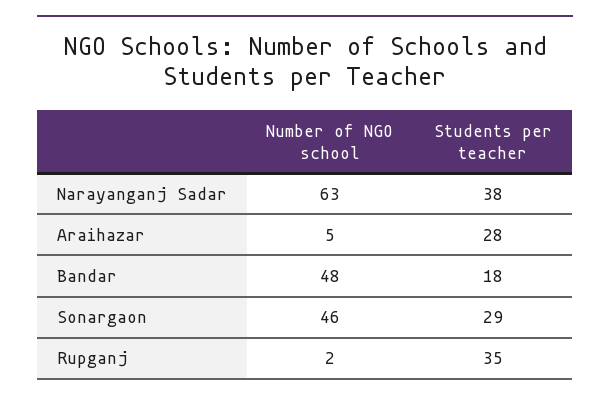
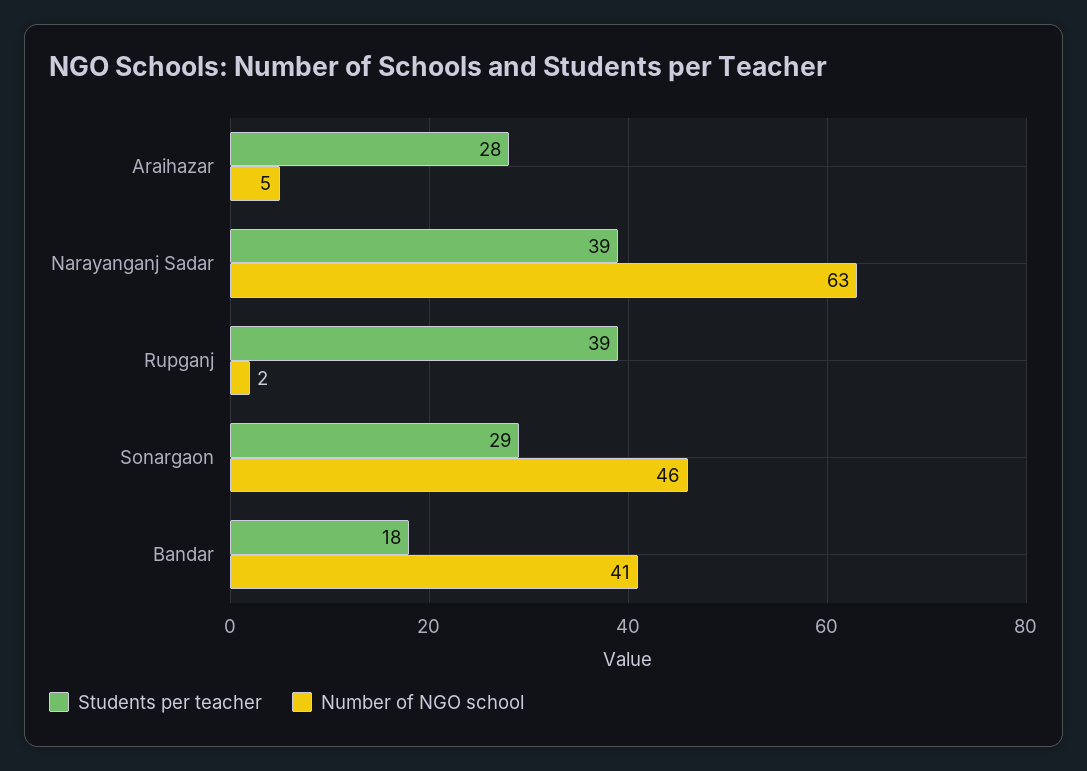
Students per teacher, Narayanganj Sadar: 38 -> 39
Number of NGO school, Bandar: 48 -> 41
Students per teacher, Rupganj: 35 -> 39

